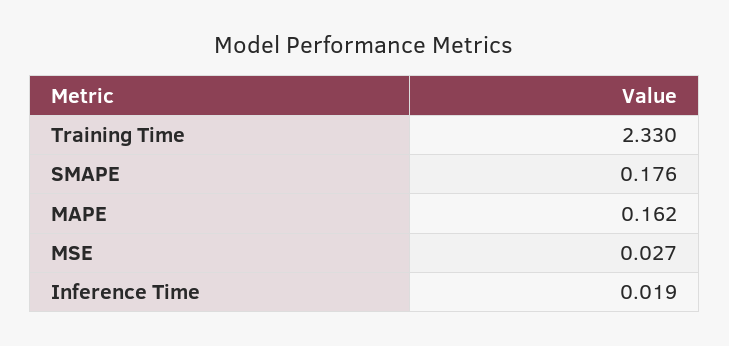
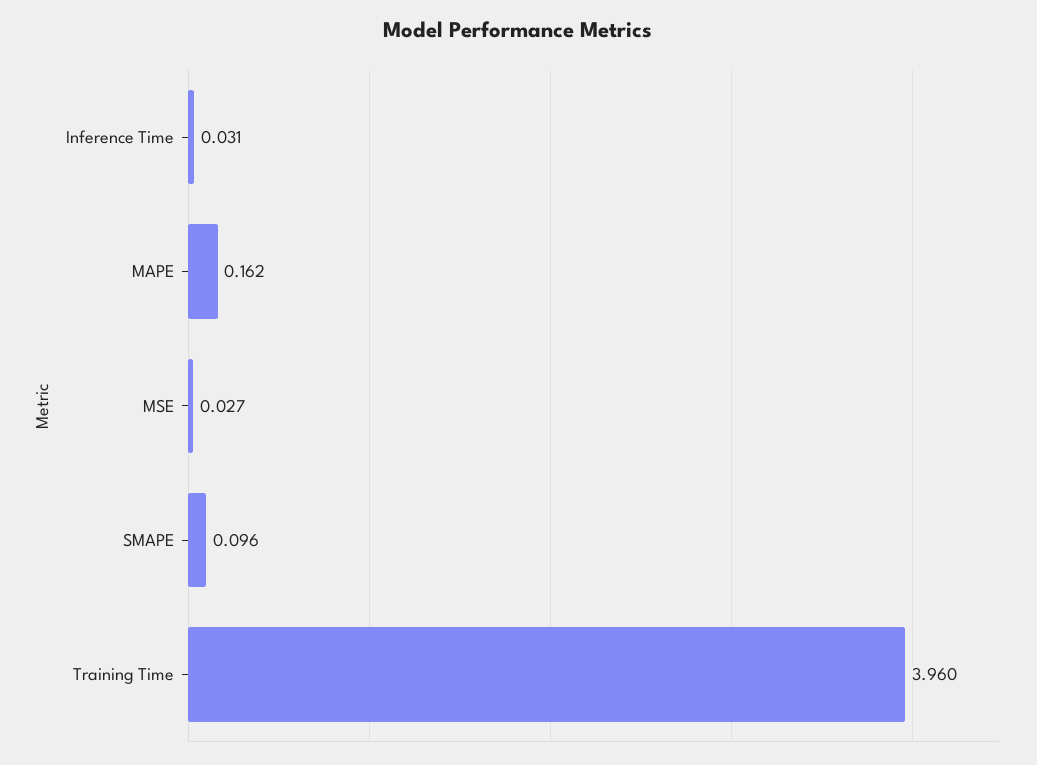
Training Time: 2.33 -> 3.96
SMAPE: 0.176 -> 0.096
Inference Time: 0.019 -> 0.031

